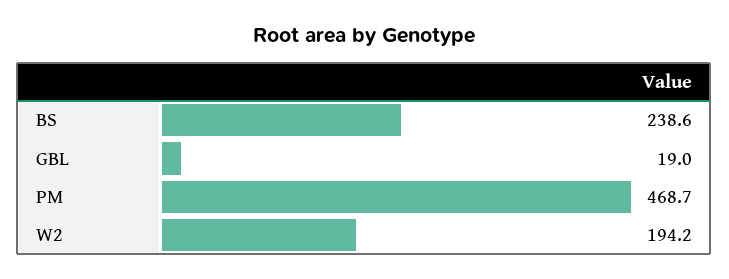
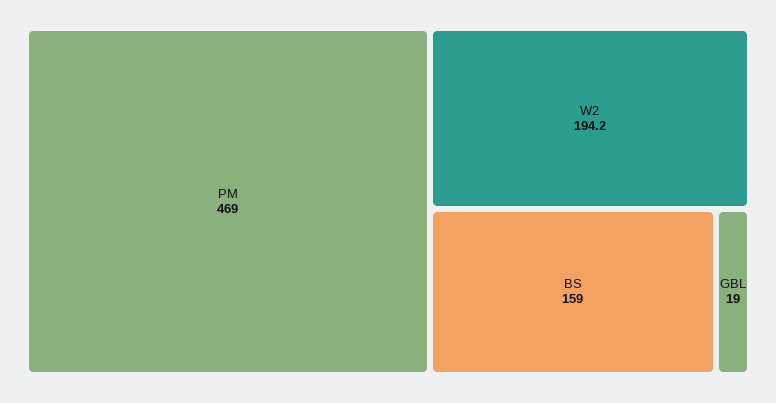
BS: 238.6 -> 159
PM: 468.7 -> 469

